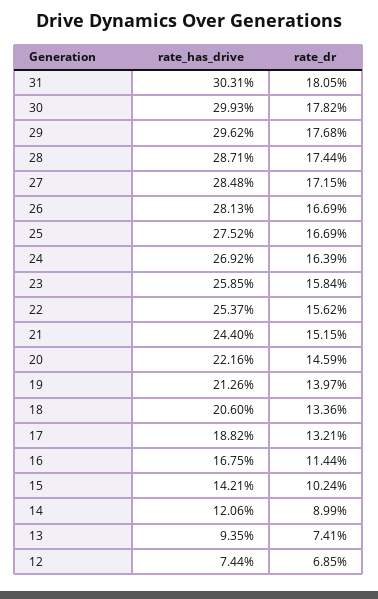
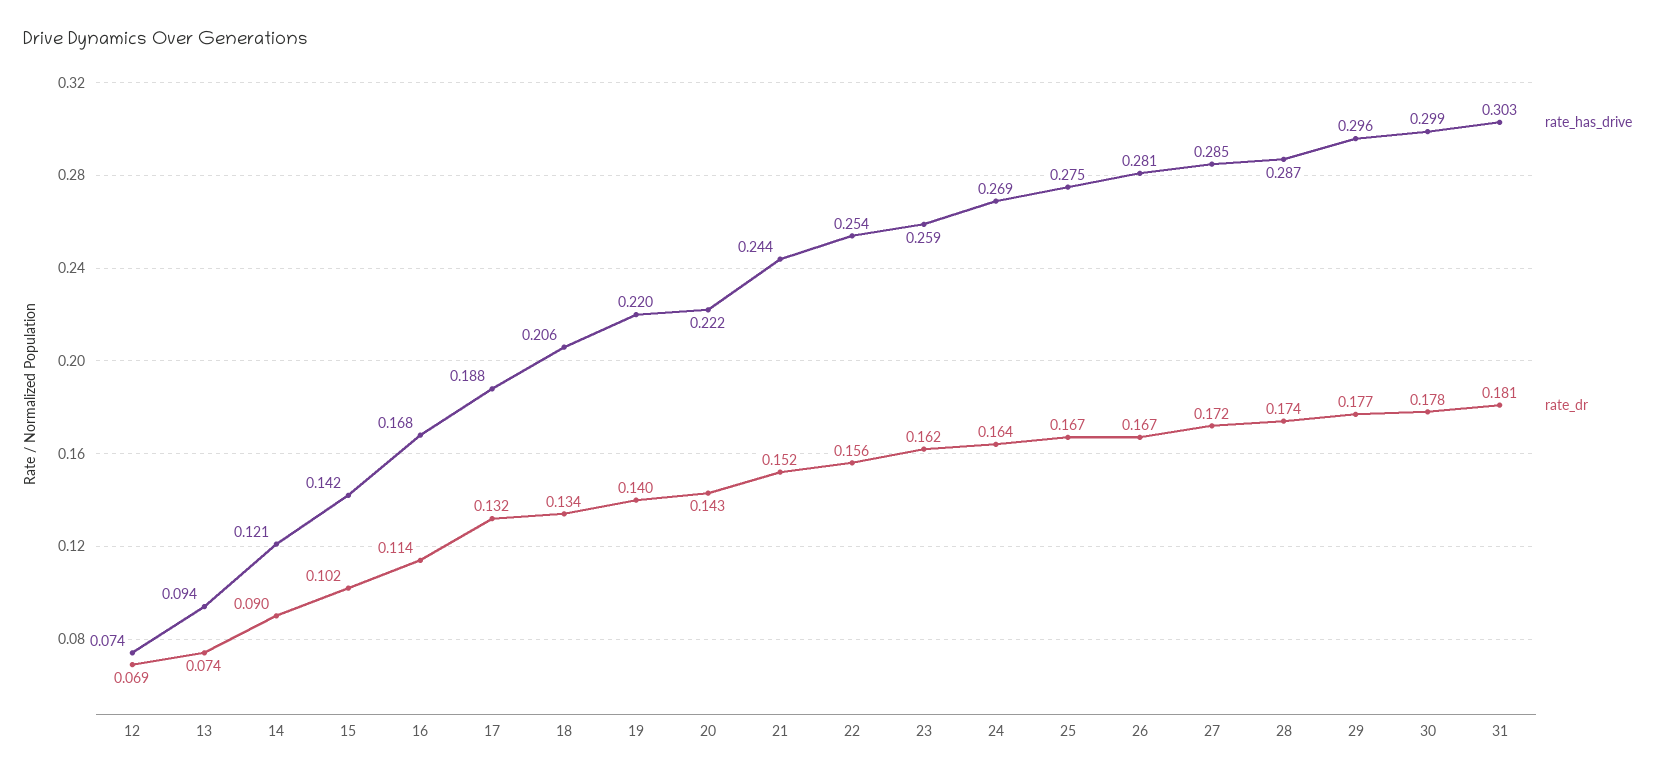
rate_dr, 23: 0.1584 -> 0.162
rate_dr, 20: 0.1459 -> 0.143
rate_has_drive, 19: 0.2126 -> 0.22

